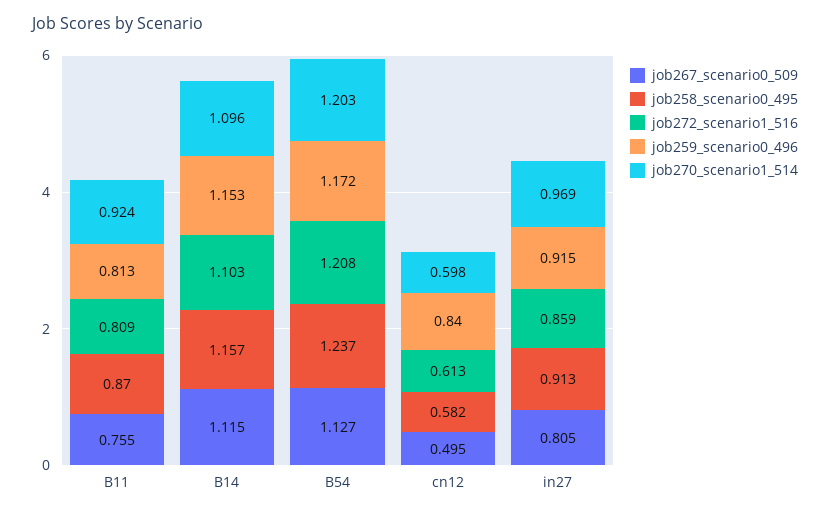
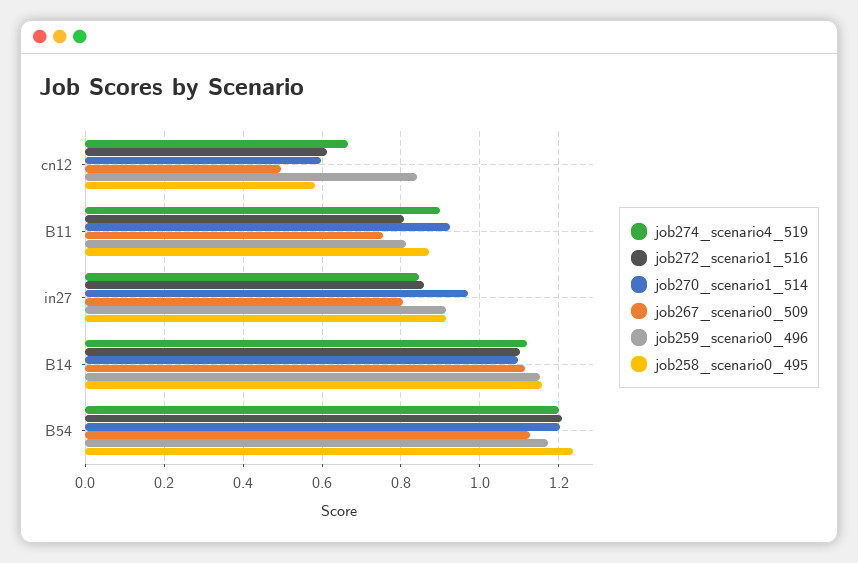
job274_scenario4_519, cn12: none -> 0.66
job274_scenario4_519, B11: none -> 0.9
job274_scenario4_519, in27: none -> 0.84
job274_scenario4_519, B14: none -> 1.12
job274_scenario4_519, B54: none -> 1.2

